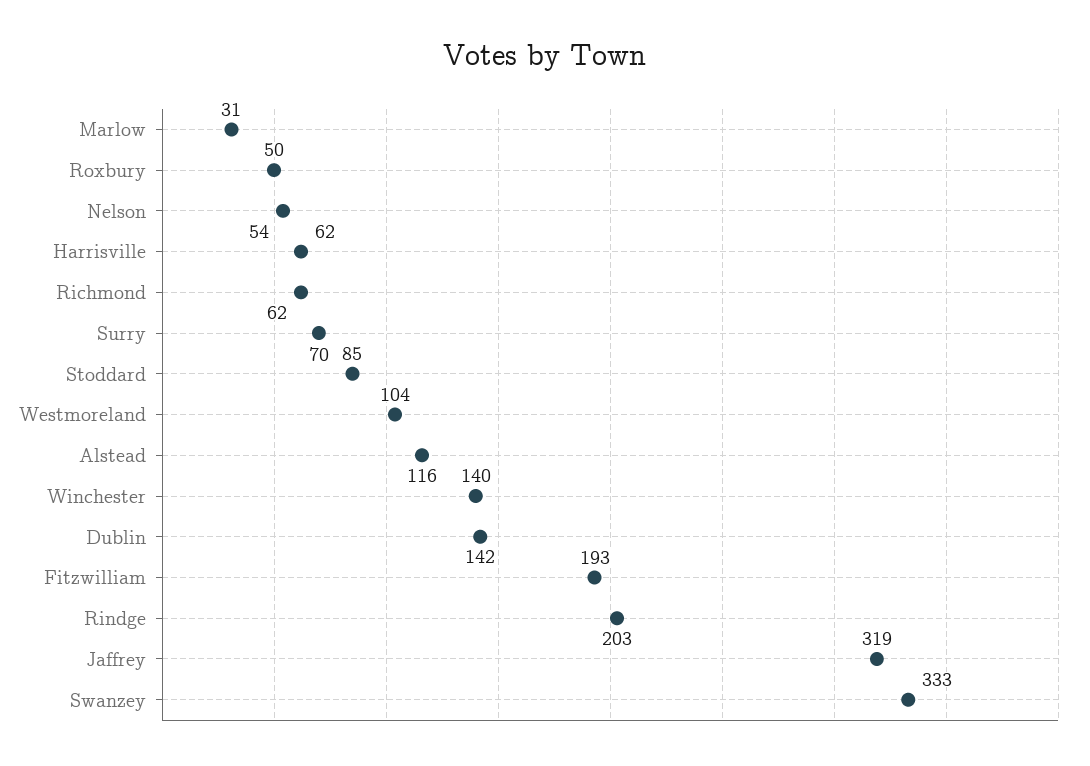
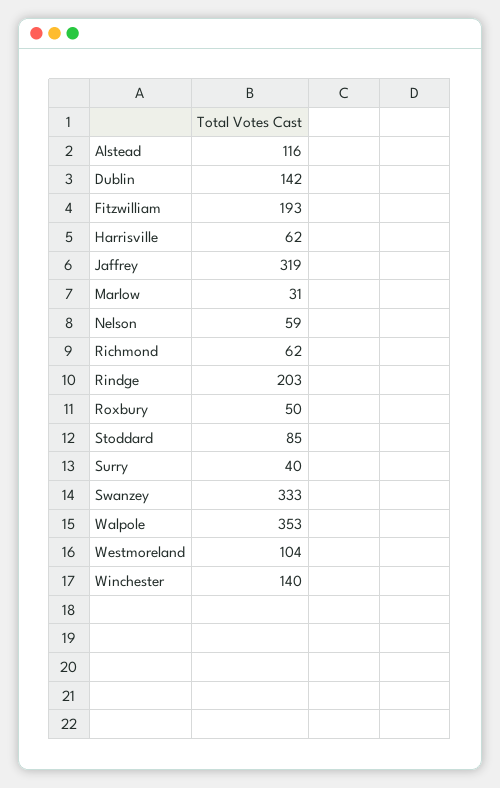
Nelson: 54 -> 59
Surry: 70 -> 40
Walpole: none -> 353

